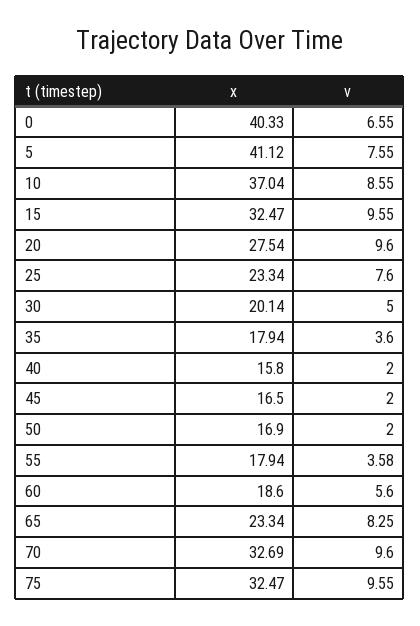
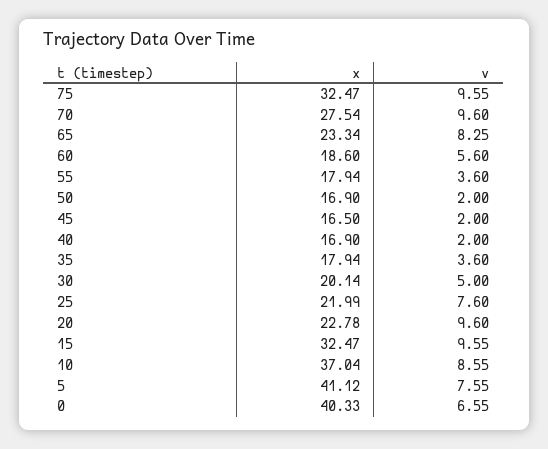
x, 20: 27.54 -> 22.78
x, 25: 23.34 -> 21.99
x, 40: 15.8 -> 16.9
v, 55: 3.58 -> 3.6
x, 70: 32.69 -> 27.54

